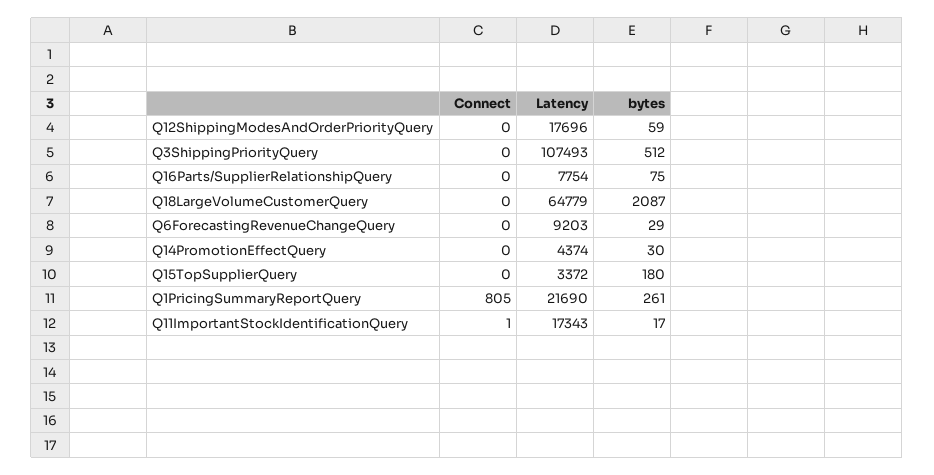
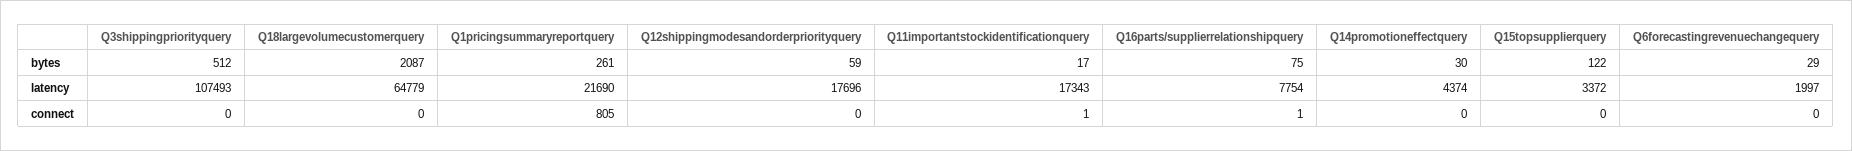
Connect, Q16Parts/SupplierRelationshipQuery: 0 -> 1
Latency, Q6ForecastingRevenueChangeQuery: 9203 -> 1997
bytes, Q15TopSupplierQuery: 180 -> 122

